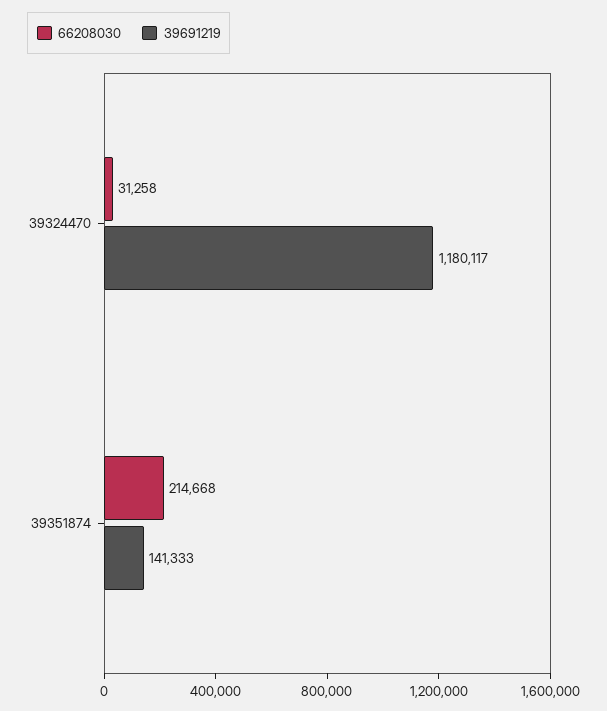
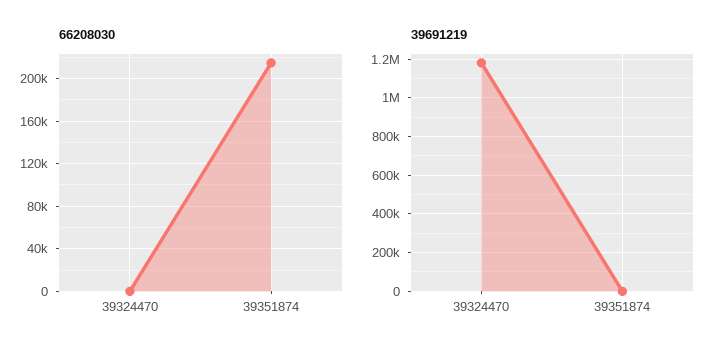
66208030, 39324470: 31258 -> 0
39691219, 39351874: 141333 -> 0

